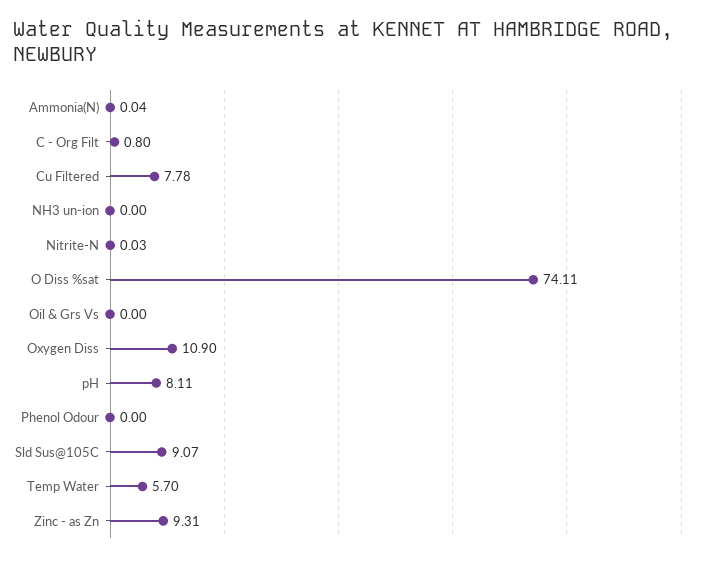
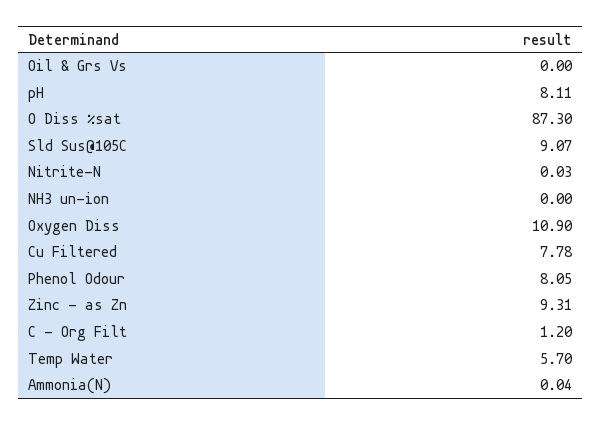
C - Org Filt: 0.8 -> 1.2
O Diss %sat: 74.11 -> 87.3
Phenol Odour: 0 -> 8.05

